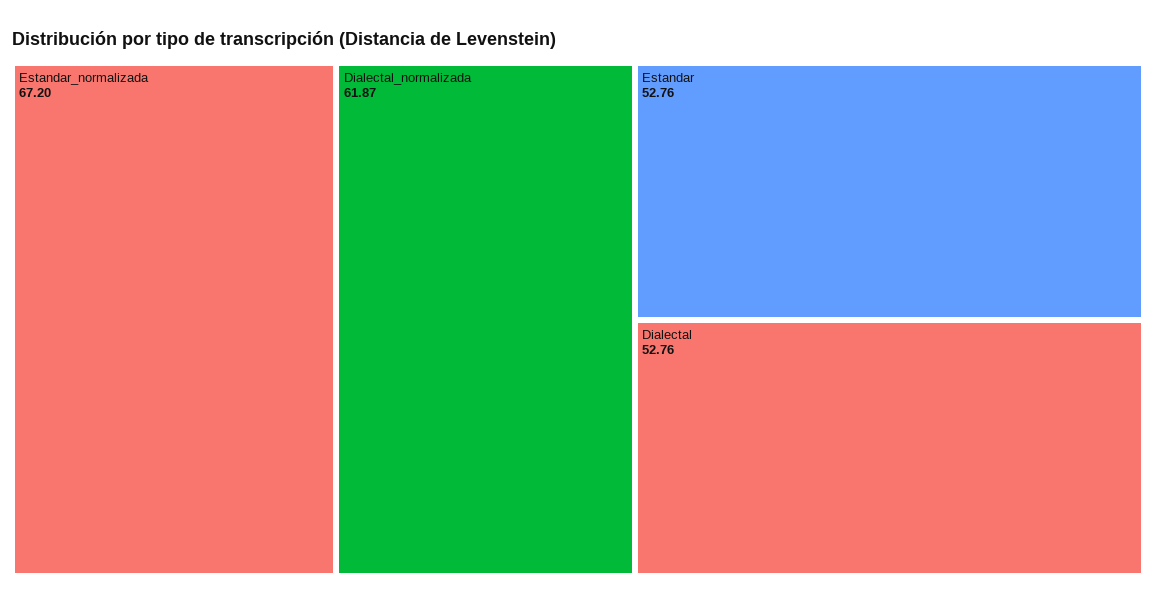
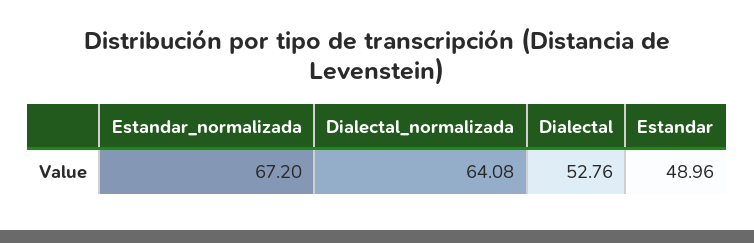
Dialectal_normalizada: 61.87 -> 64.08
Estandar: 52.76 -> 48.96

